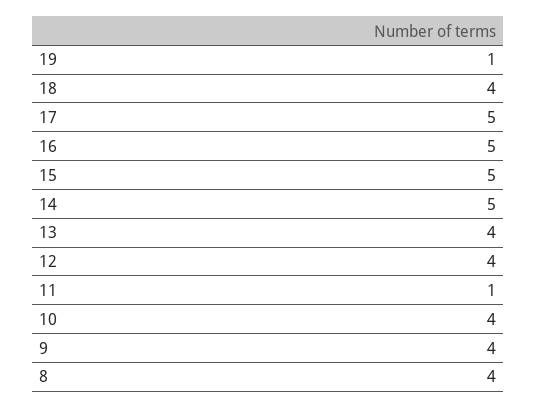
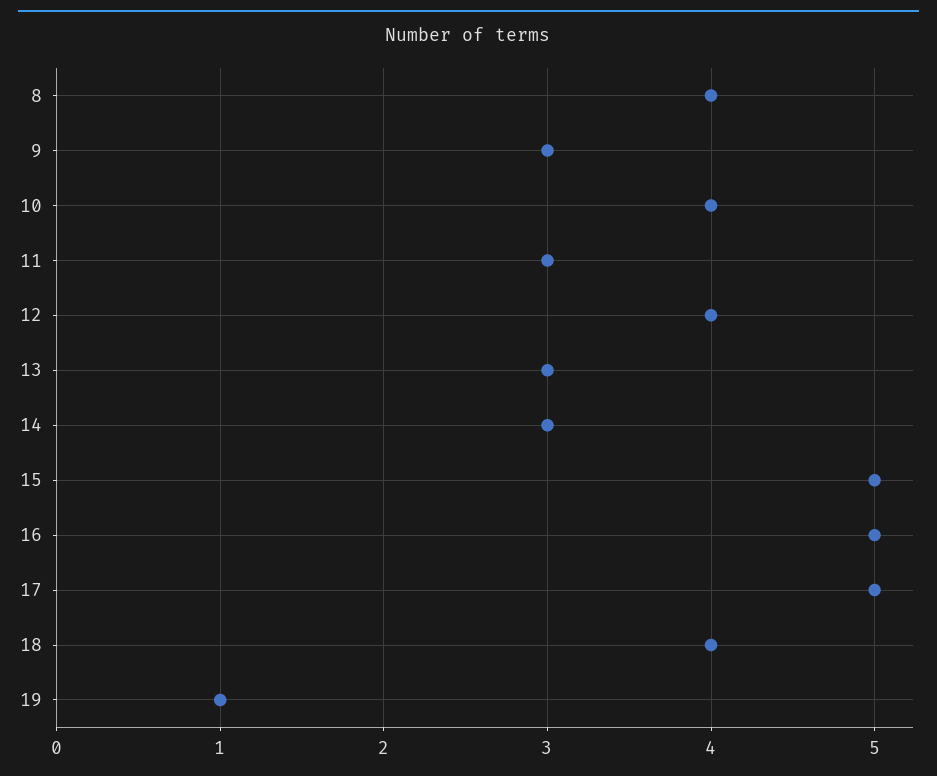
14: 5 -> 3
13: 4 -> 3
11: 1 -> 3
9: 4 -> 3

